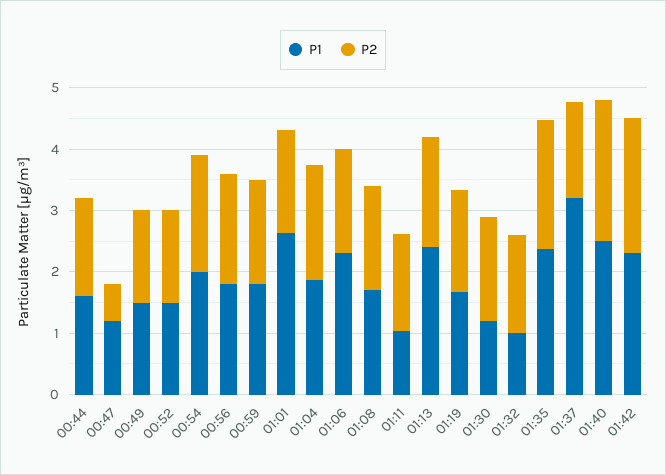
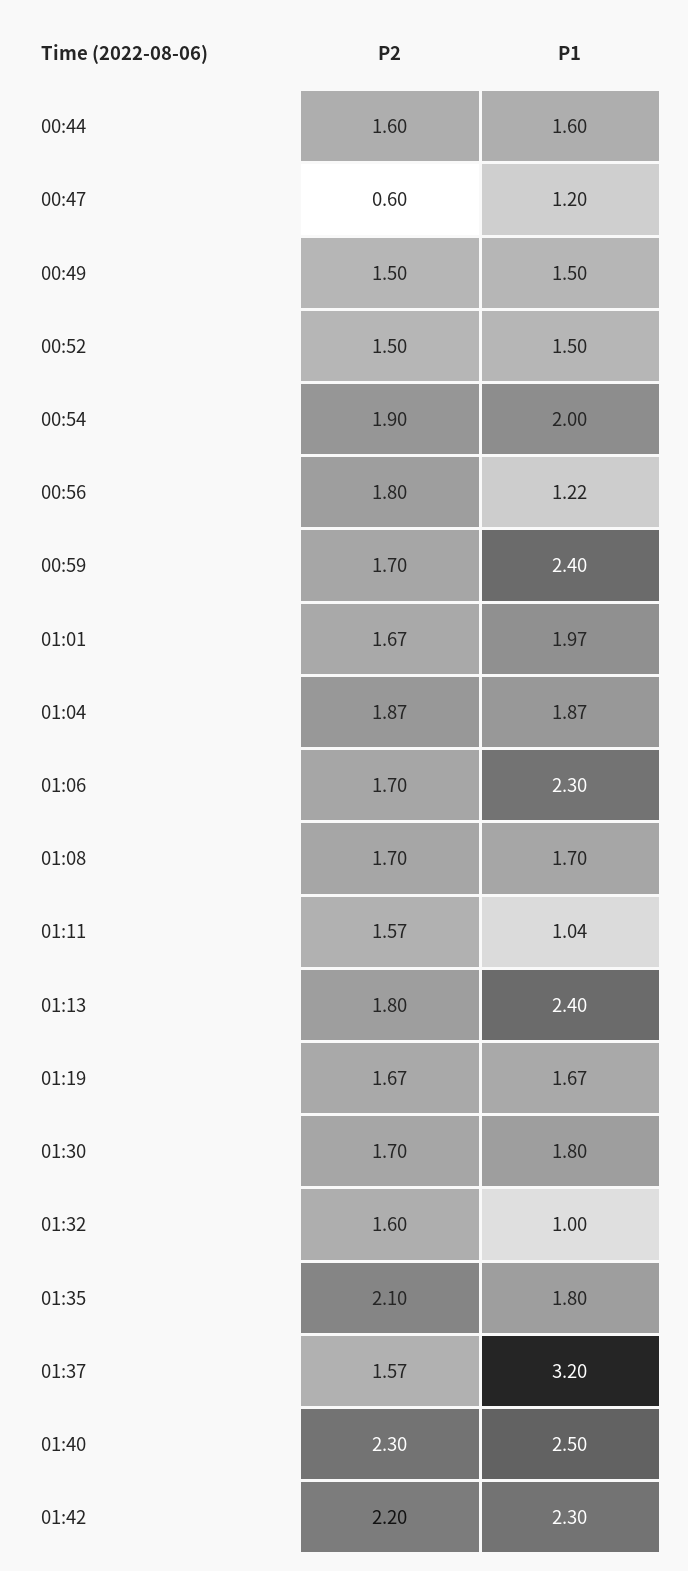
P1, 00:56: 1.8 -> 1.22
P1, 00:59: 1.8 -> 2.4
P1, 01:01: 2.6 -> 1.97
P1, 01:30: 1.2 -> 1.8
P1, 01:35: 2.4 -> 1.8

